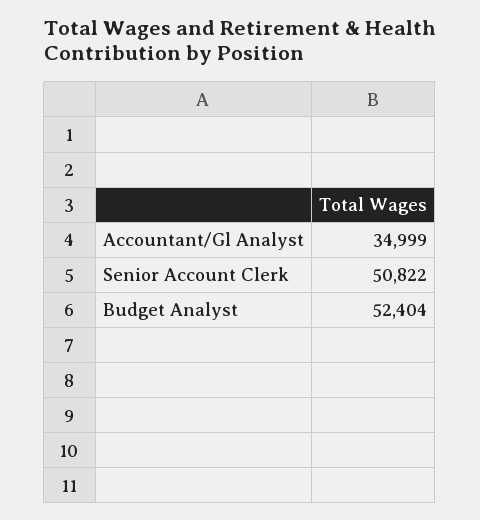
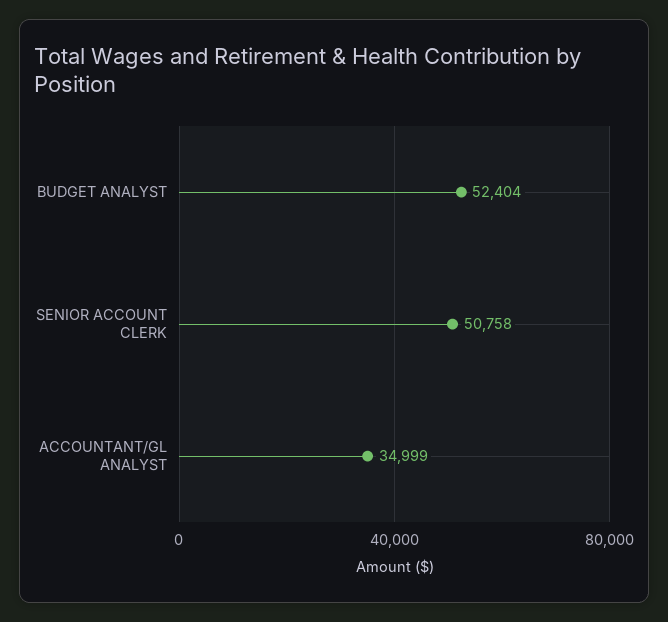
Senior Account Clerk: 50822 -> 50758

